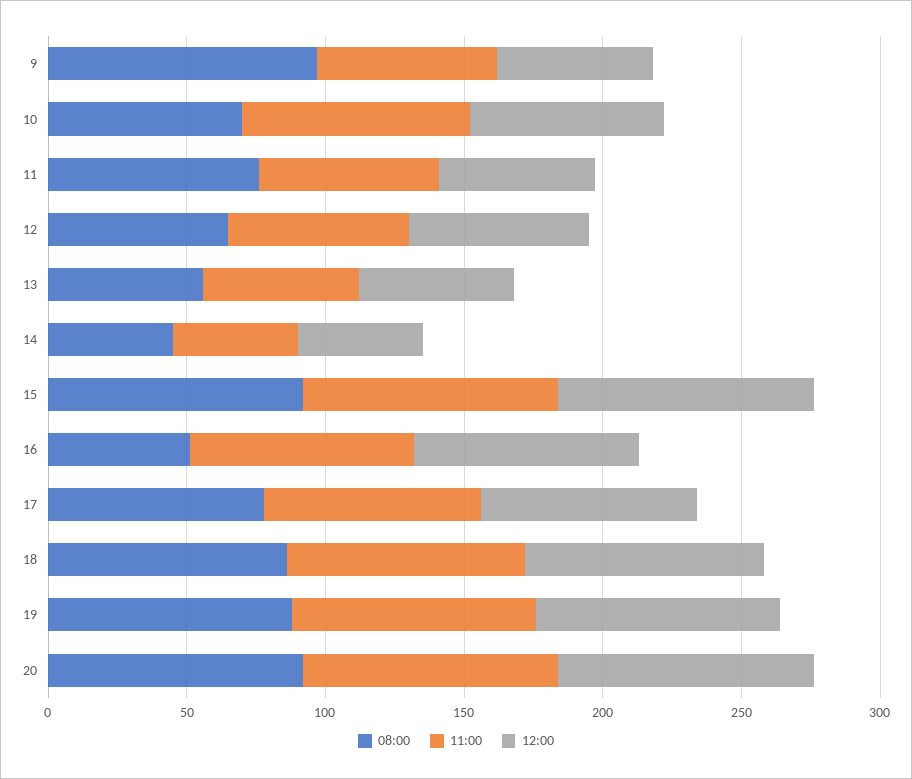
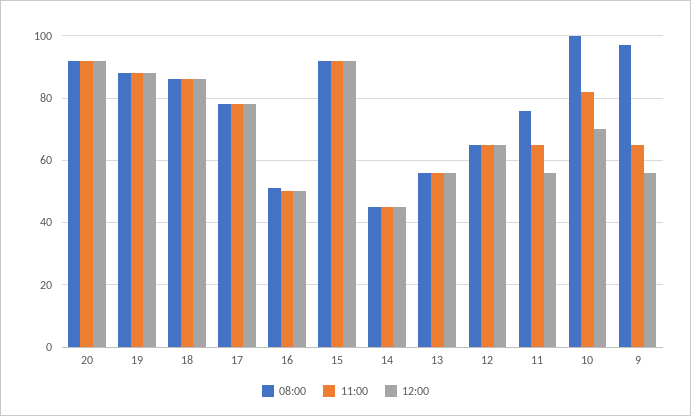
08:00, 10: 70 -> 100
11:00, 16: 80 -> 50
12:00, 16: 80 -> 50

